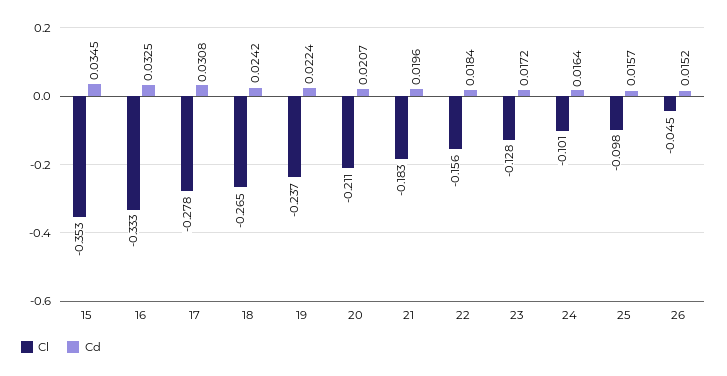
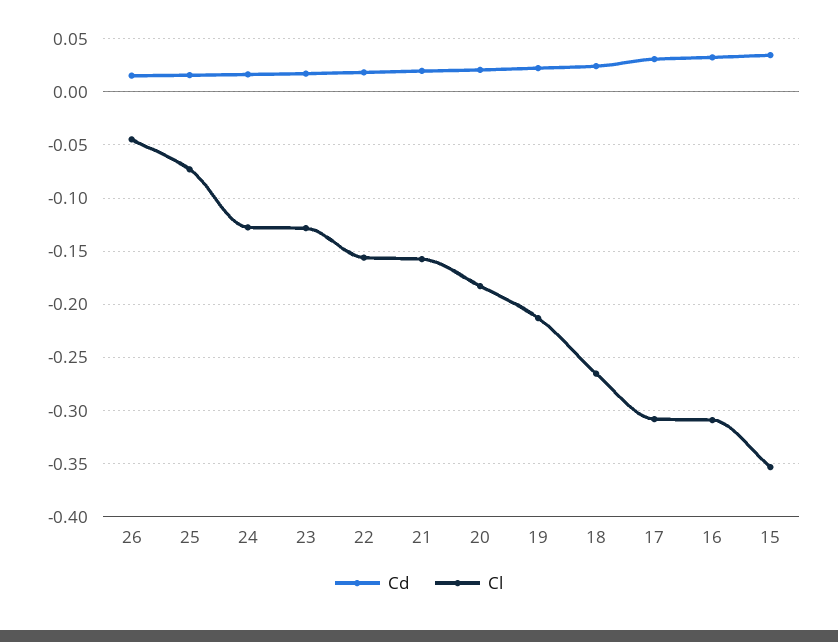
Cl, 16: -0.333 -> -0.31
Cl, 17: -0.278 -> -0.31
Cl, 19: -0.237 -> -0.21
Cl, 20: -0.211 -> -0.18
Cl, 21: -0.183 -> -0.16
Cl, 24: -0.101 -> -0.13
Cl, 25: -0.098 -> -0.07

